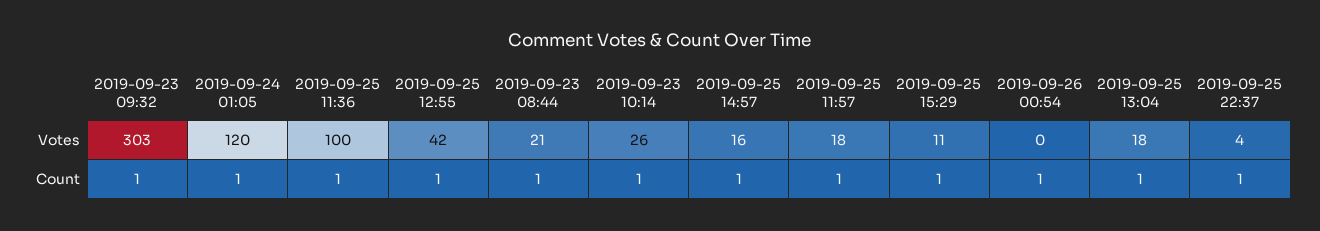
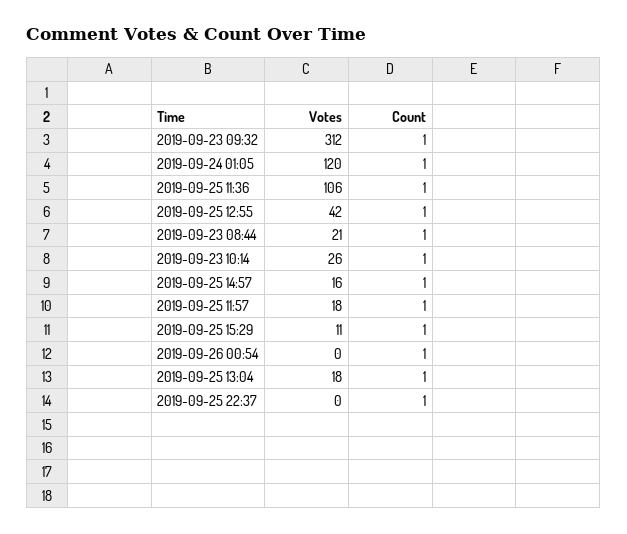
2019-09-23 09:32, Votes: 303 -> 312
2019-09-25 11:36, Votes: 100 -> 106
2019-09-25 22:37, Votes: 4 -> 0

